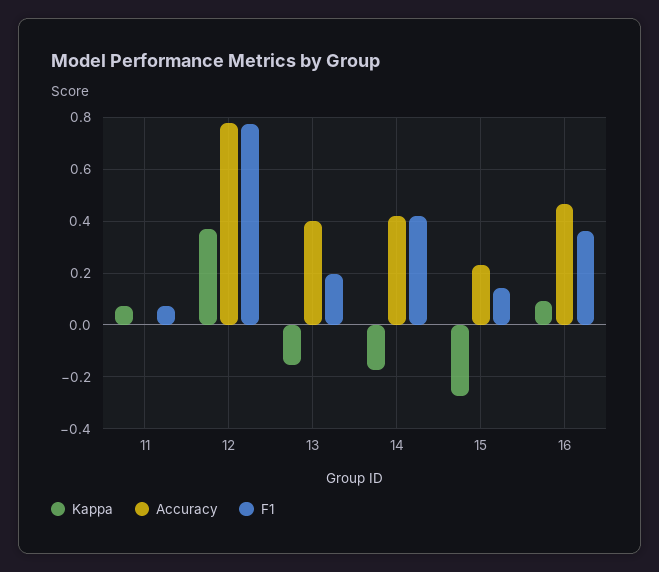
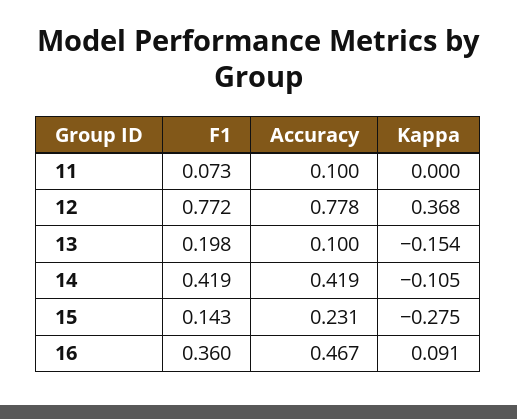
Kappa, 11: 0.075 -> 0
Accuracy, 11: 0 -> 0.1
Accuracy, 13: 0.4 -> 0.1
Kappa, 14: -0.175 -> -0.105

